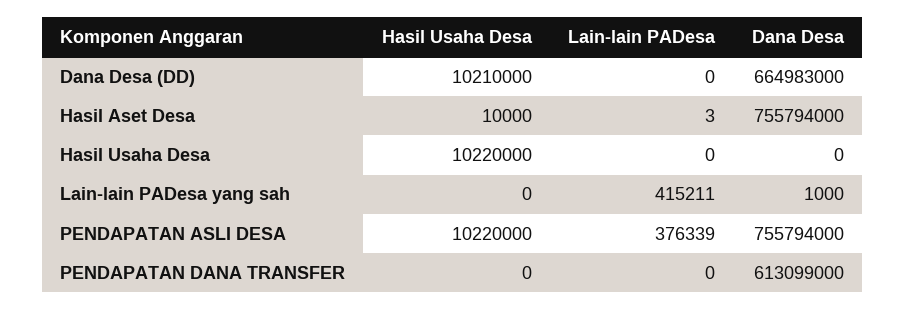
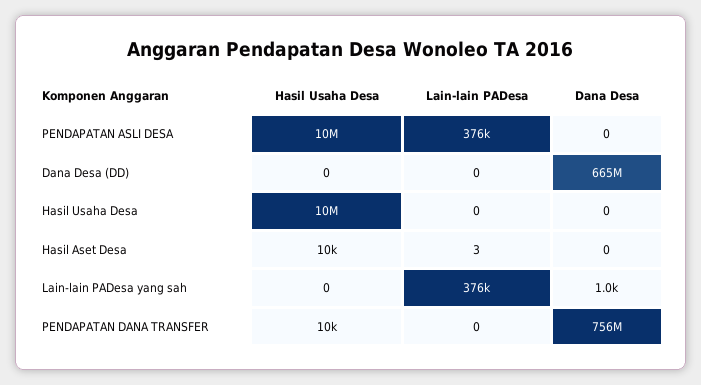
Hasil Usaha Desa, Dana Desa (DD): 10210000 -> 0
Dana Desa, Hasil Aset Desa: 755794000 -> 0
Lain-lain PADesa, Lain-lain PADesa yang sah: 415211 -> 376000
Dana Desa, PENDAPATAN ASLI DESA: 755794000 -> 0
Hasil Usaha Desa, PENDAPATAN DANA TRANSFER: 0 -> 10000
Dana Desa, PENDAPATAN DANA TRANSFER: 613099000 -> 756000000

